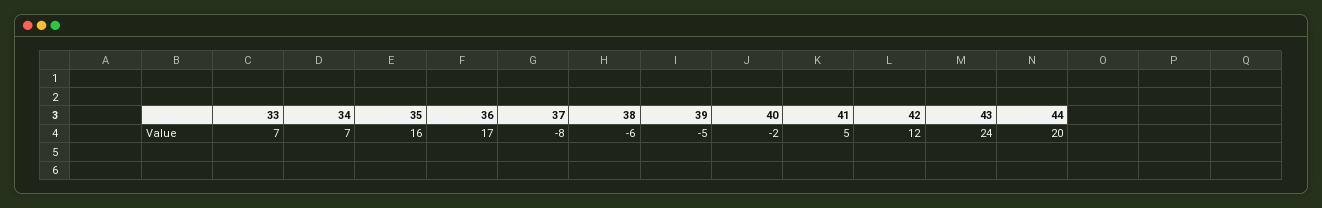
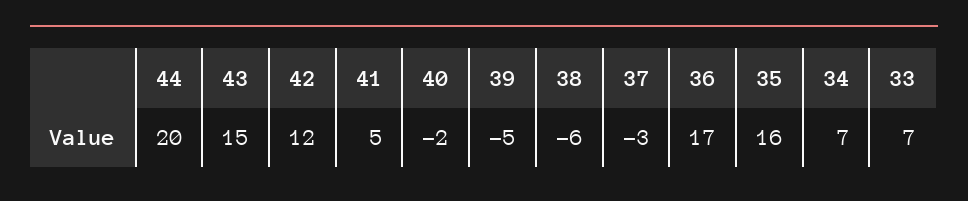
37: -8 -> -3
43: 24 -> 15

